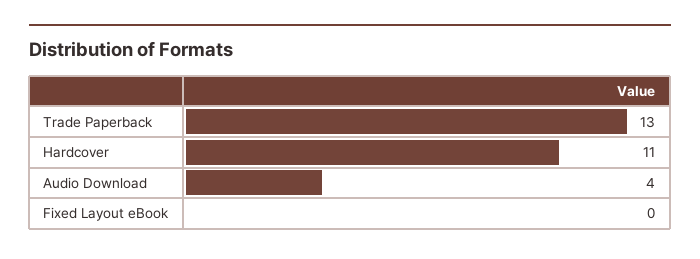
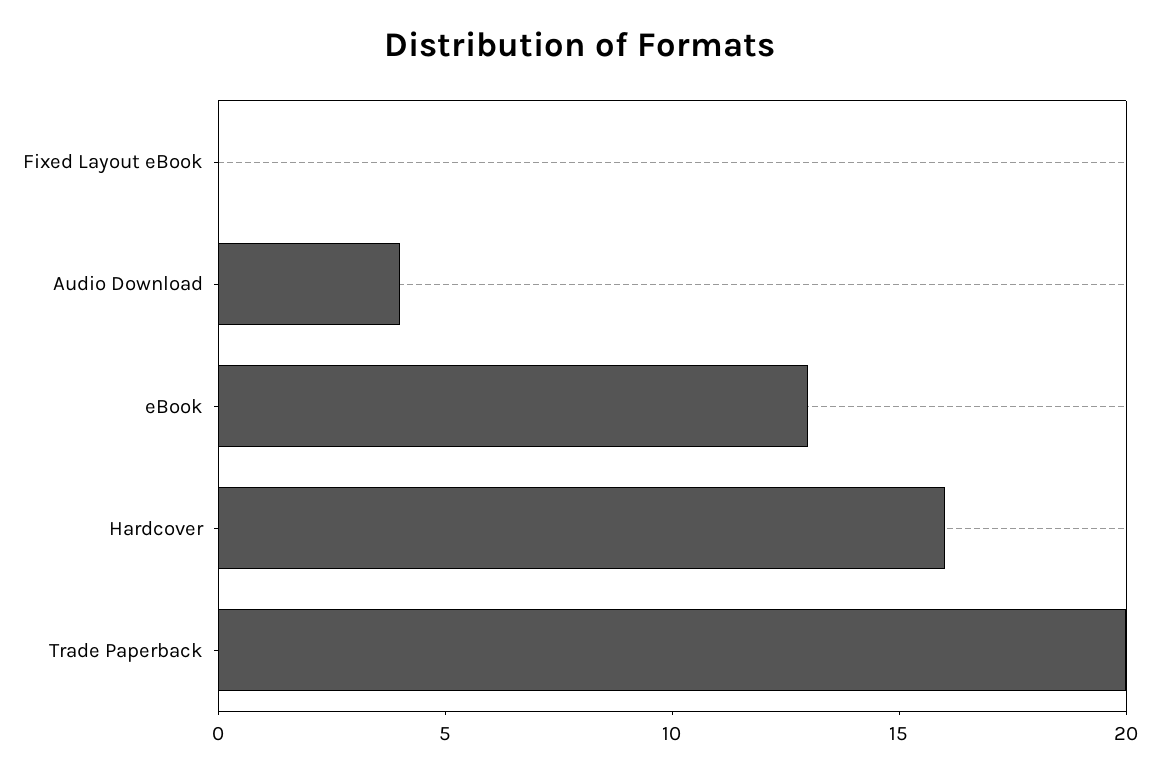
Trade Paperback: 13 -> 20
Hardcover: 11 -> 16
eBook: none -> 13

